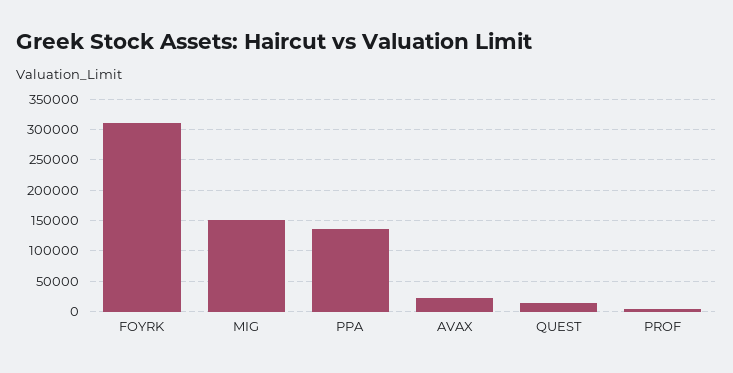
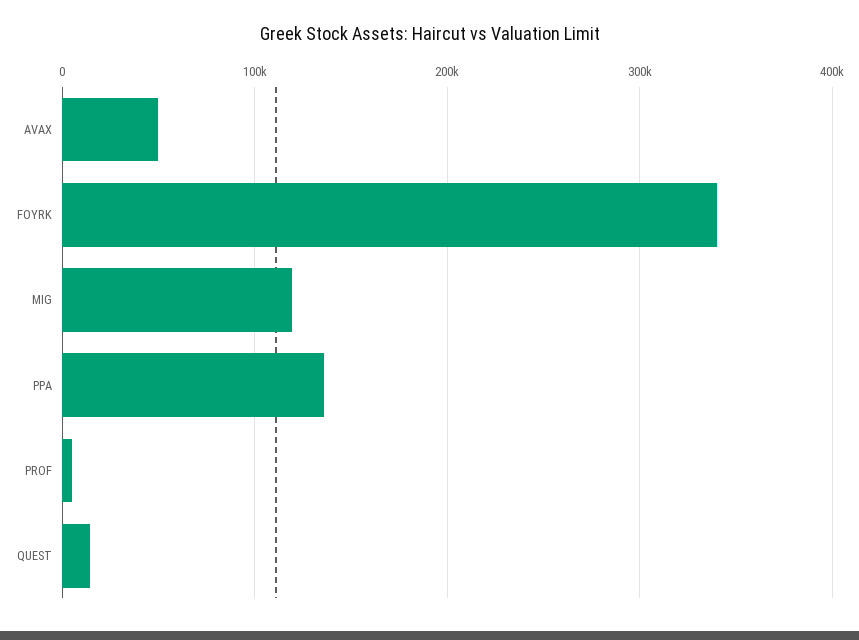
FOYRK: 310000 -> 340000
MIG: 150000 -> 120000
AVAX: 20000 -> 50000

